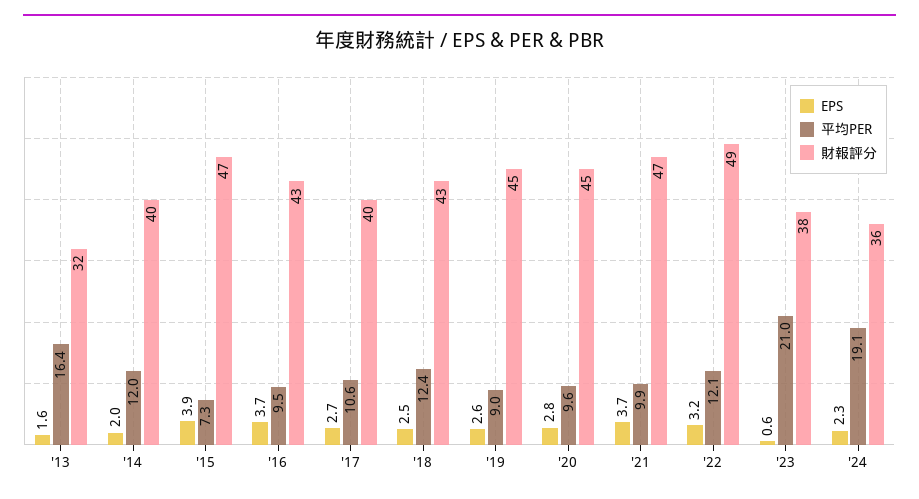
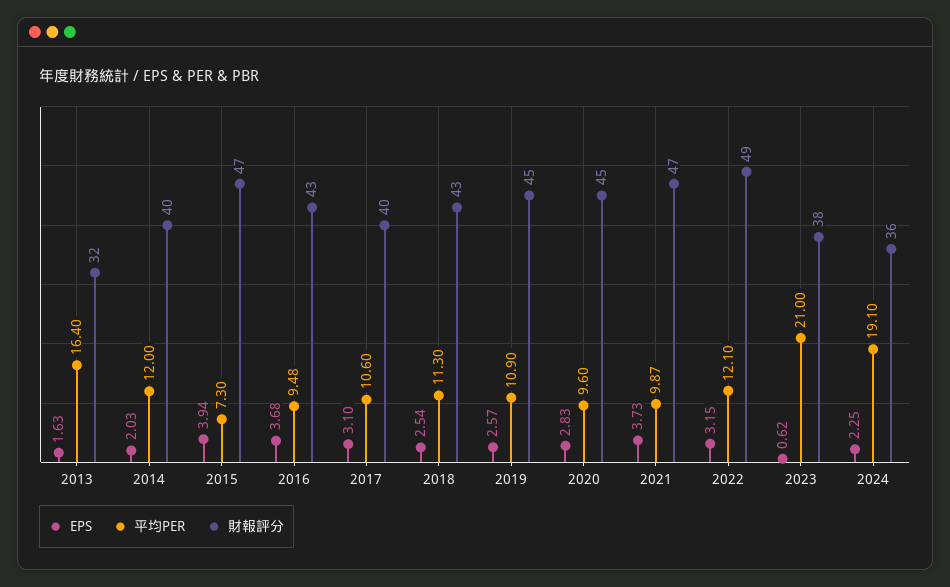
EPS, '17: 2.7 -> 3.1
平均PER, '18: 12.4 -> 11.3
平均PER, '19: 9 -> 10.9

